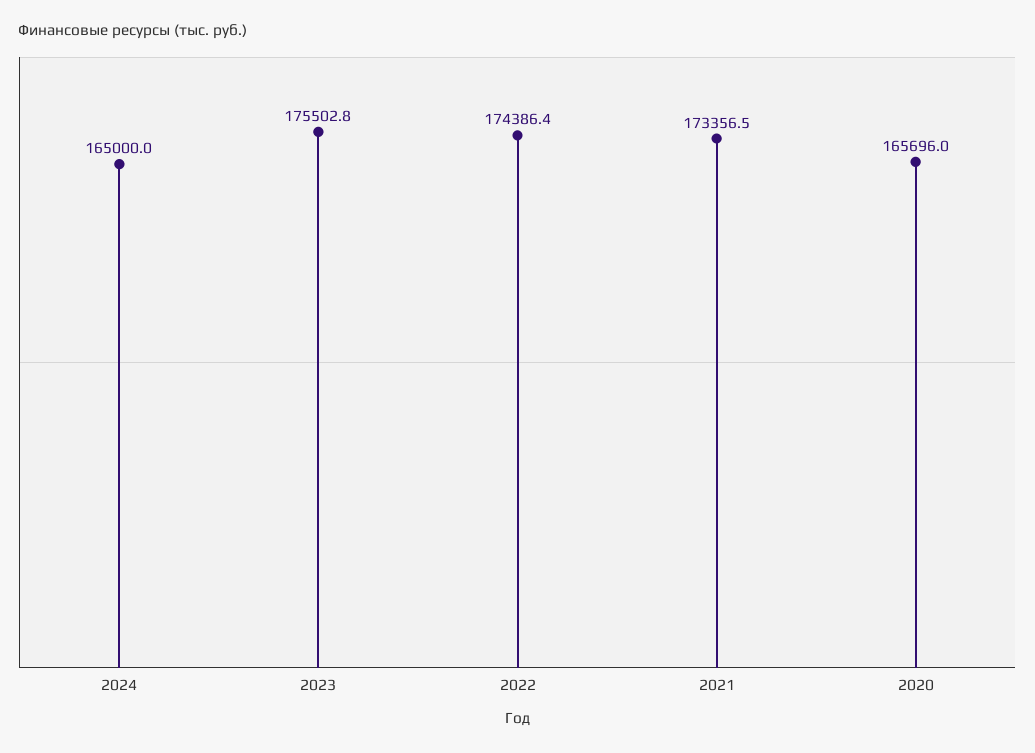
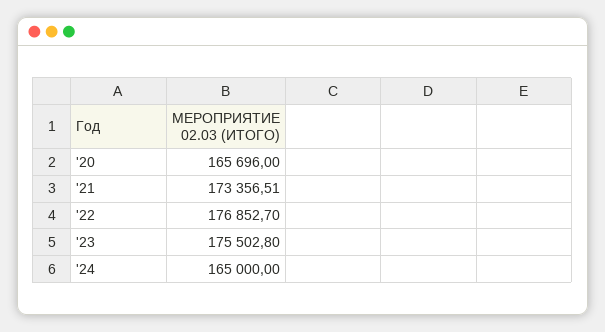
2022: 174386.4 -> 176852.7

